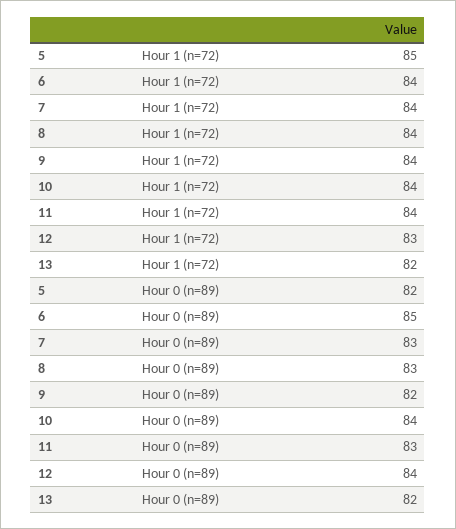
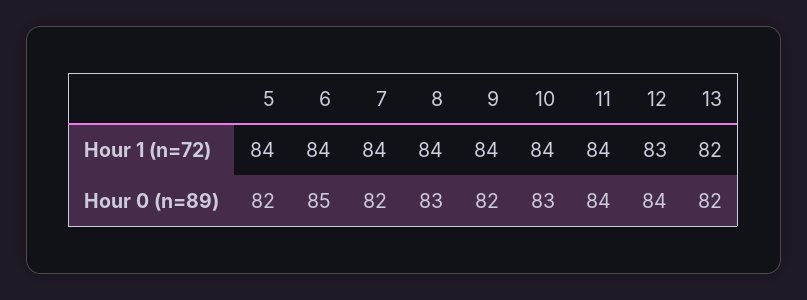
5, Hour 1 (n=72): 85 -> 84
7, Hour 0 (n=89): 83 -> 82
10, Hour 0 (n=89): 84 -> 83
11, Hour 0 (n=89): 83 -> 84

